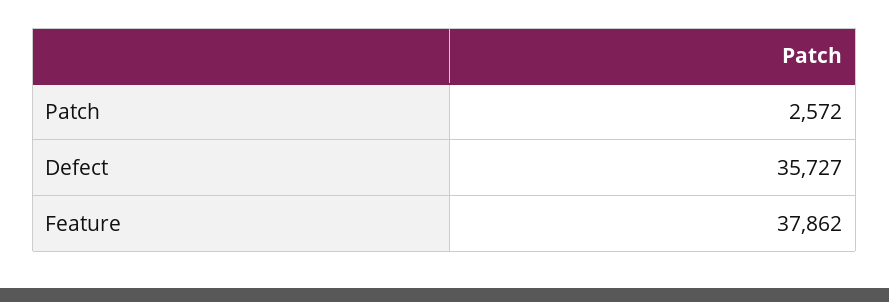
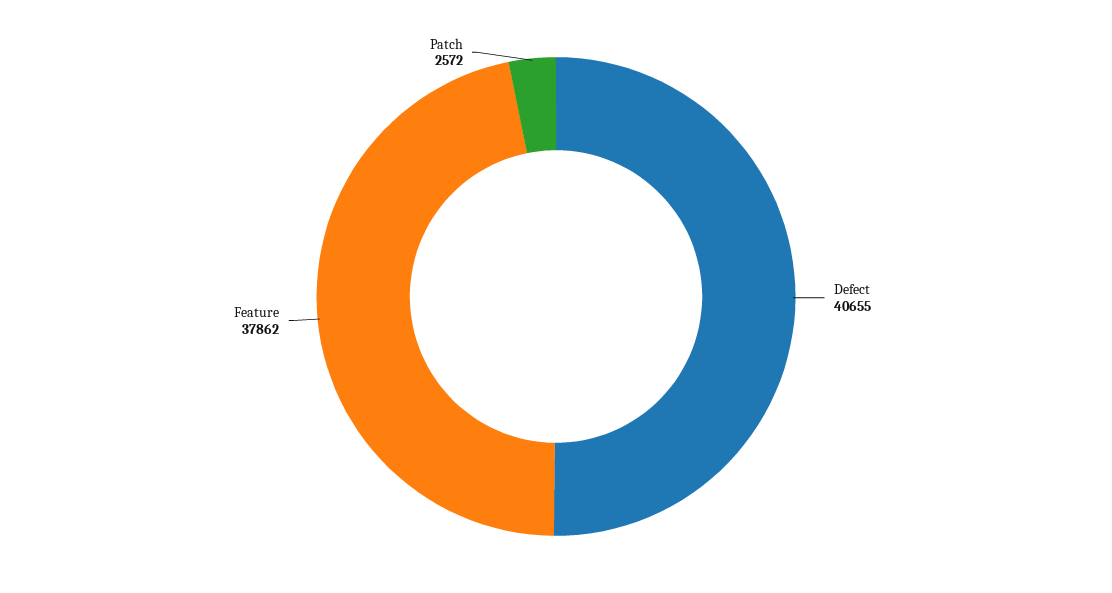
Defect: 35727 -> 40655

